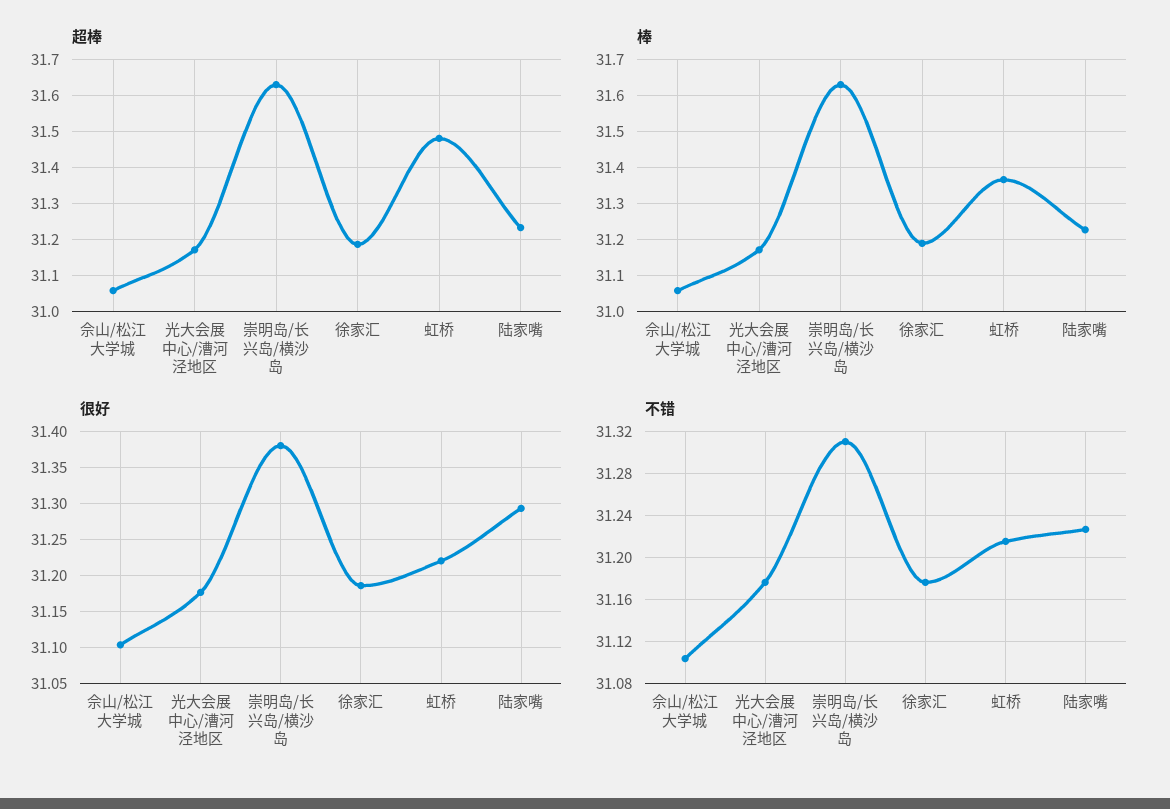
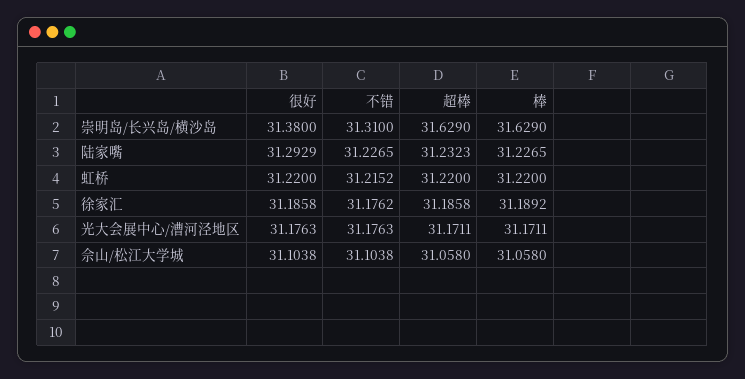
超棒, 虹桥: 31.48 -> 31.22
棒, 虹桥: 31.36 -> 31.22

